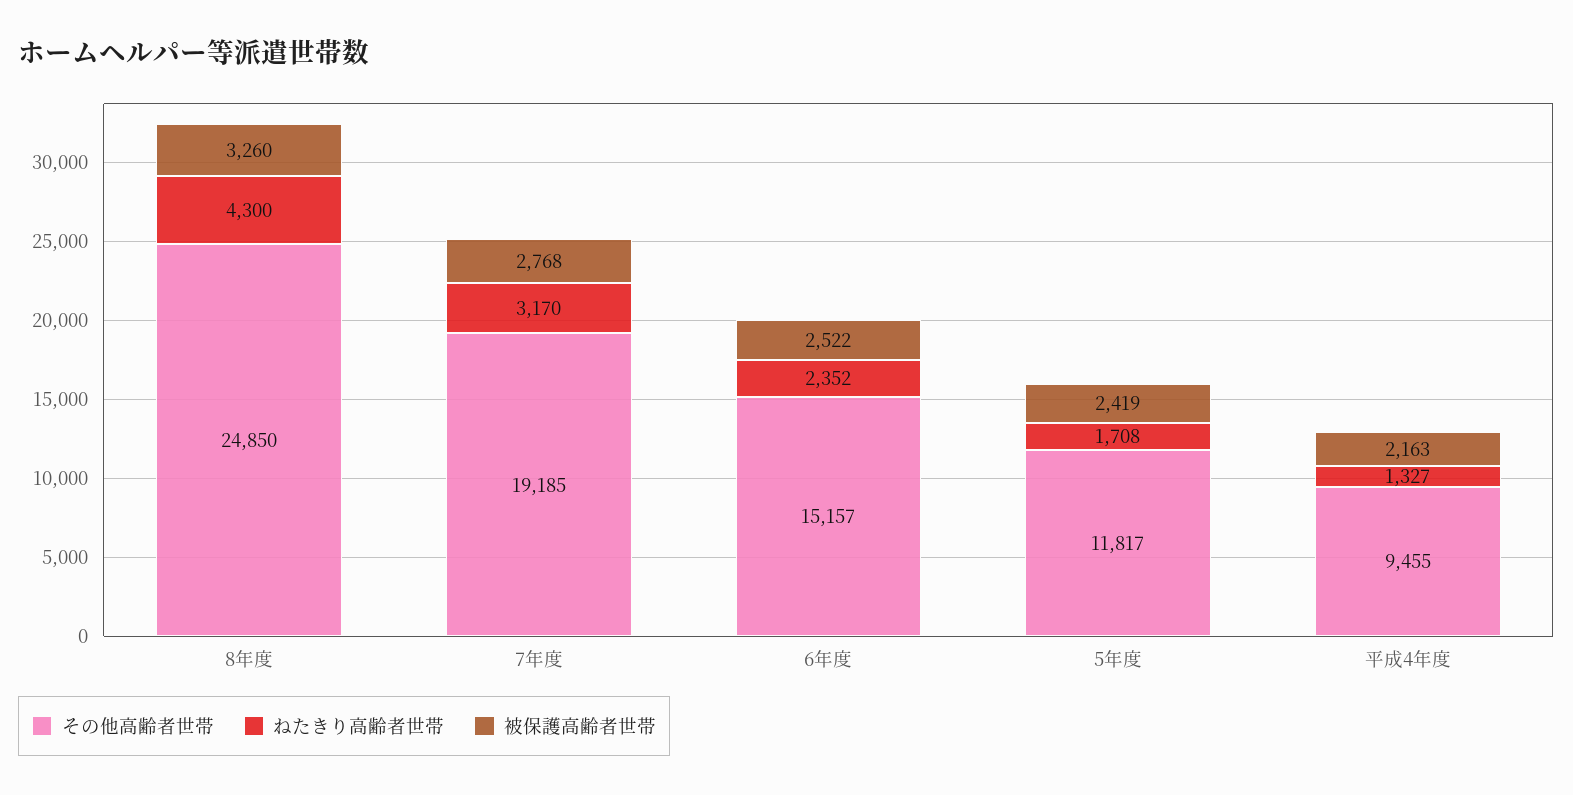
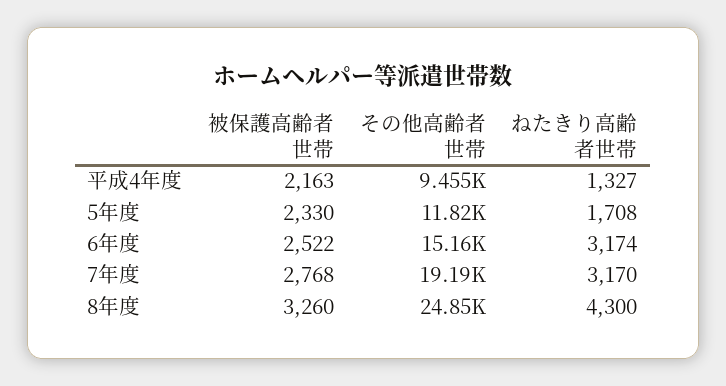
ねたきり高齢者世帯, 6年度: 2352 -> 3174
被保護高齢者世帯, 5年度: 2419 -> 2330

